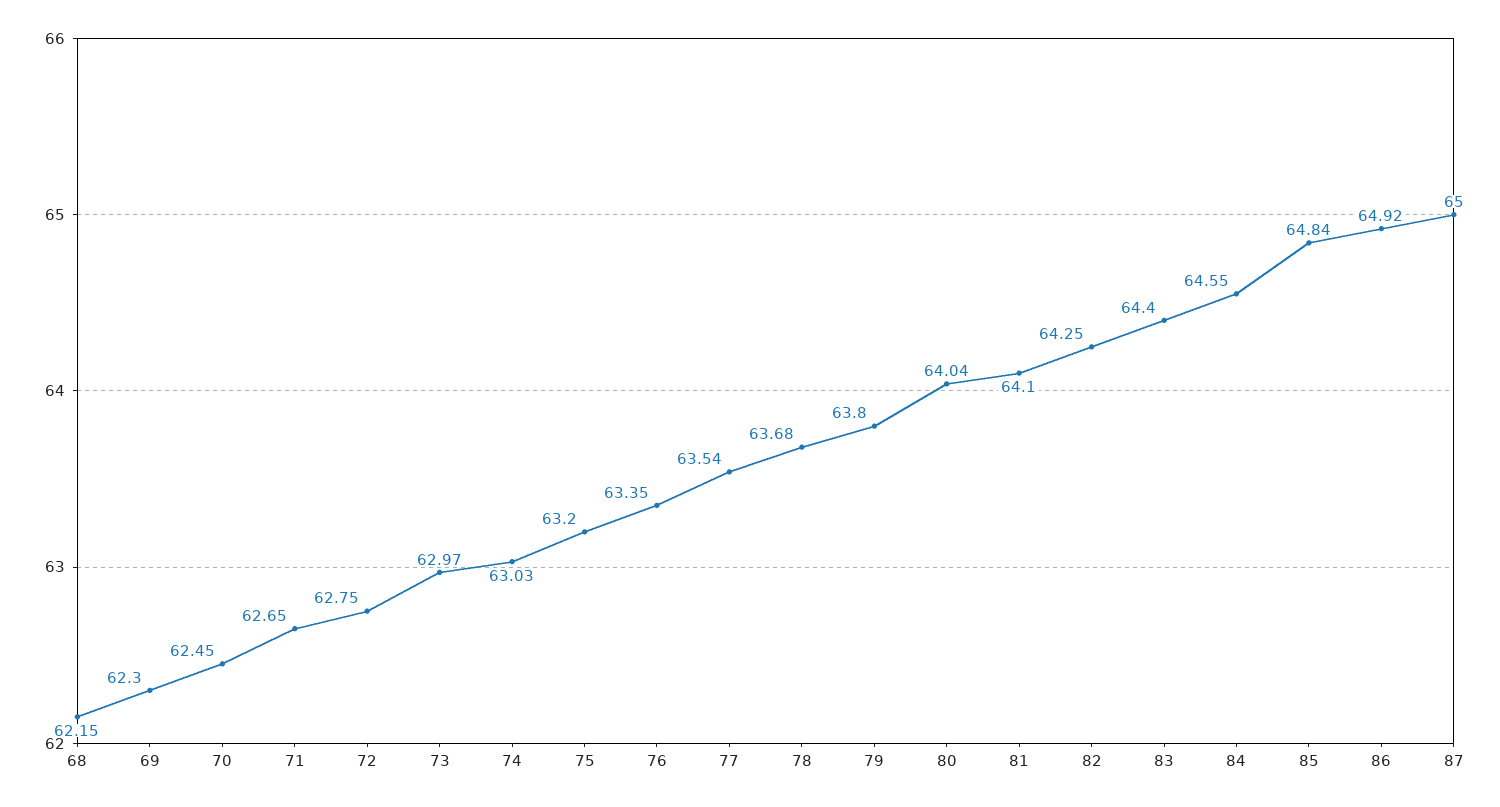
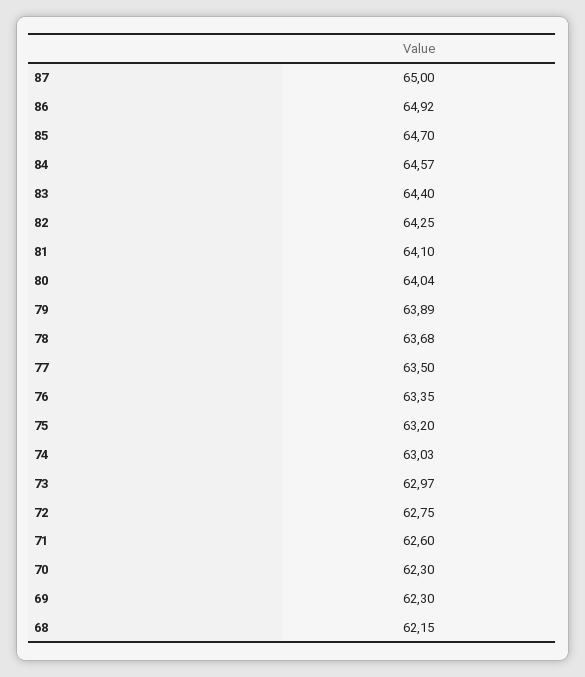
70: 62.45 -> 62.3
71: 62.65 -> 62.6
77: 63.54 -> 63.5
79: 63.8 -> 63.89
84: 64.55 -> 64.57
85: 64.84 -> 64.7

